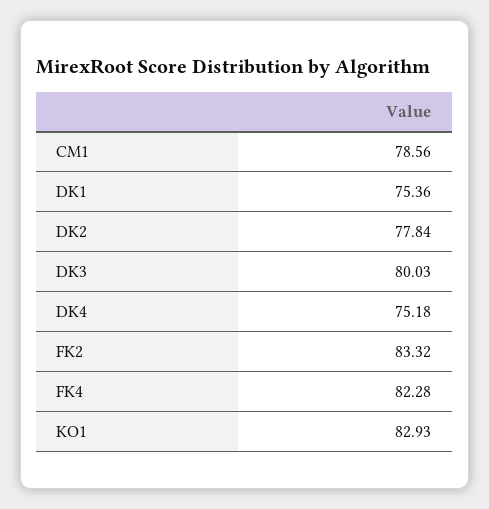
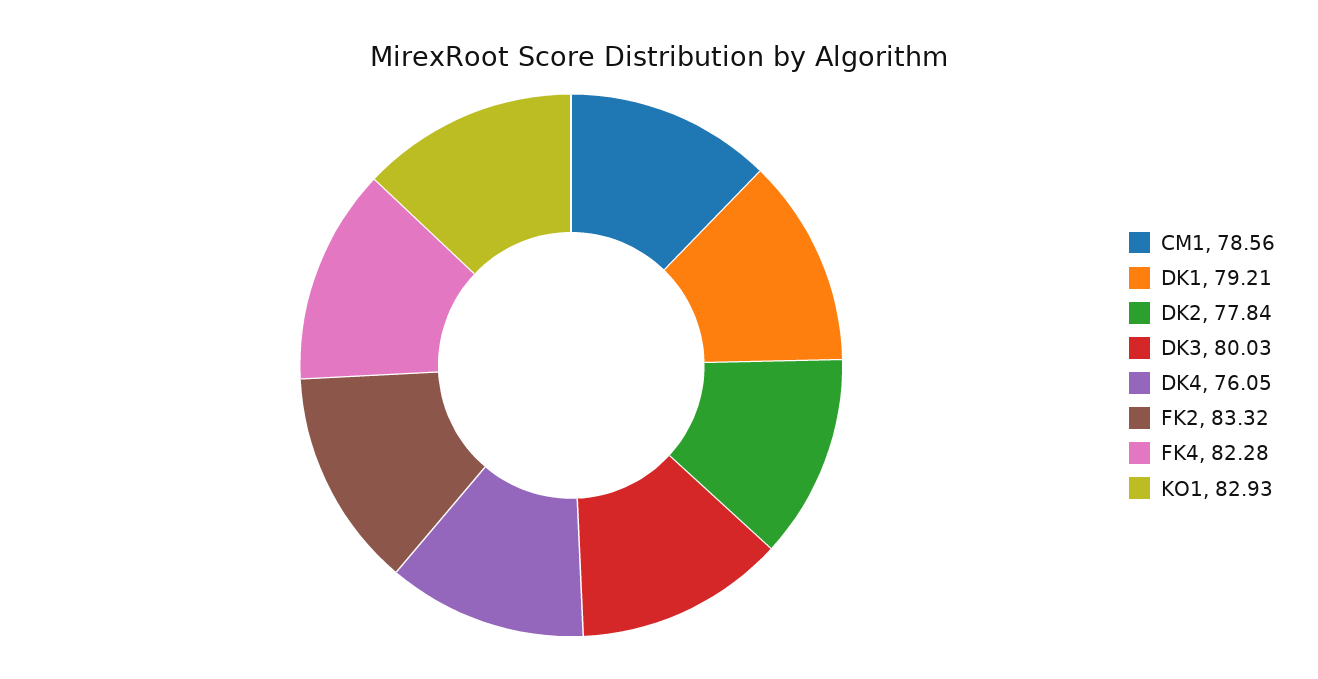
DK1: 75.36 -> 79.21
DK4: 75.18 -> 76.05

